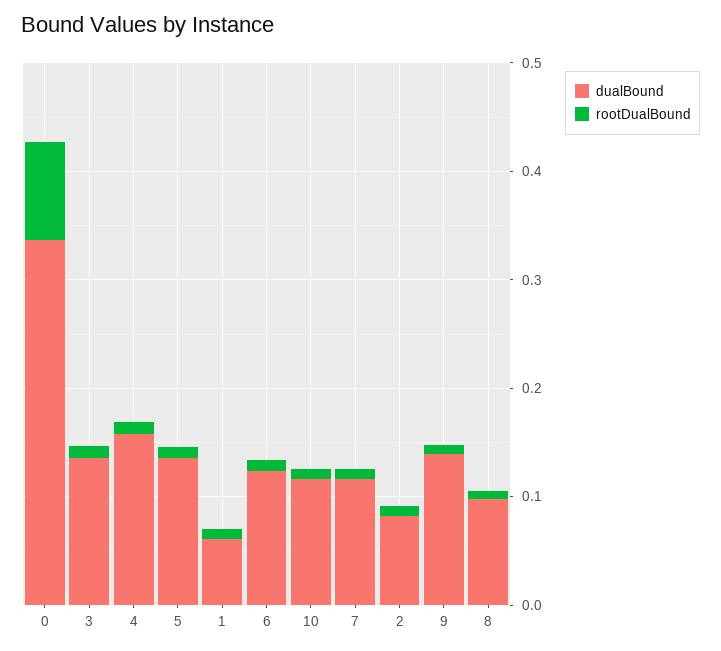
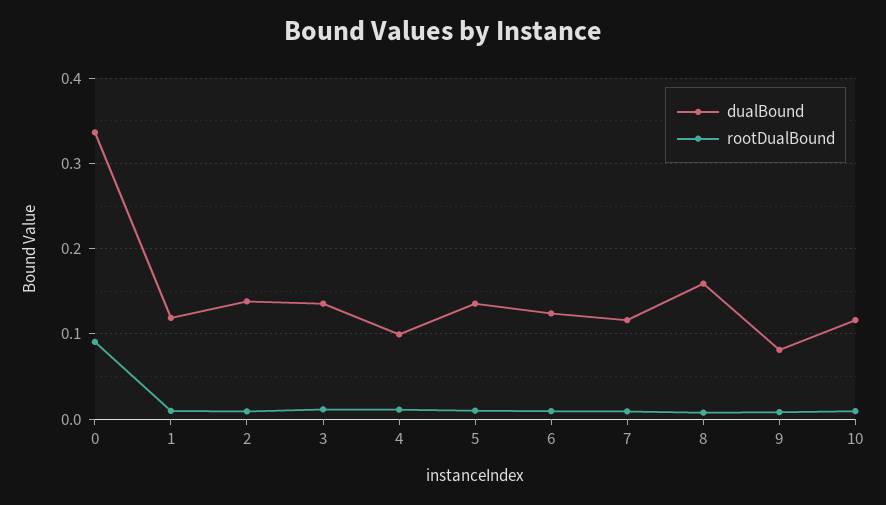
dualBound, 4: 0.16 -> 0.1
dualBound, 1: 0.06 -> 0.12
dualBound, 2: 0.08 -> 0.14
dualBound, 9: 0.14 -> 0.08
dualBound, 8: 0.1 -> 0.16

